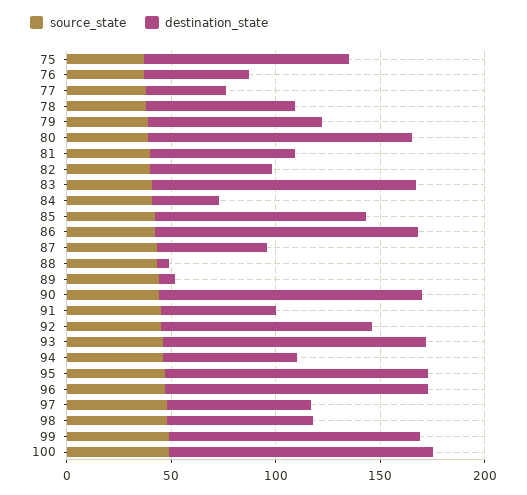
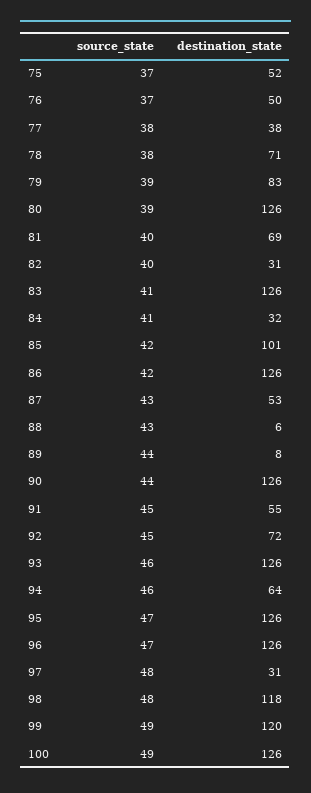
destination_state, 75: 100 -> 52
destination_state, 82: 60 -> 31
destination_state, 92: 100 -> 72
destination_state, 97: 70 -> 31
destination_state, 98: 70 -> 118

